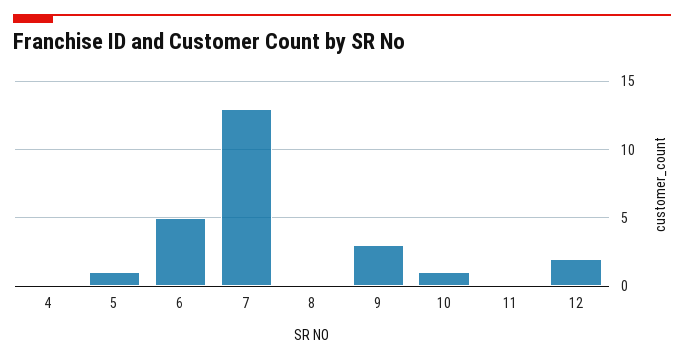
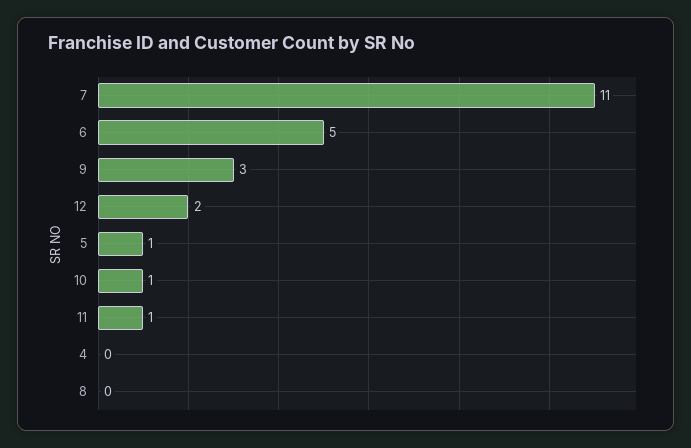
7: 13 -> 11
11: 0 -> 1

